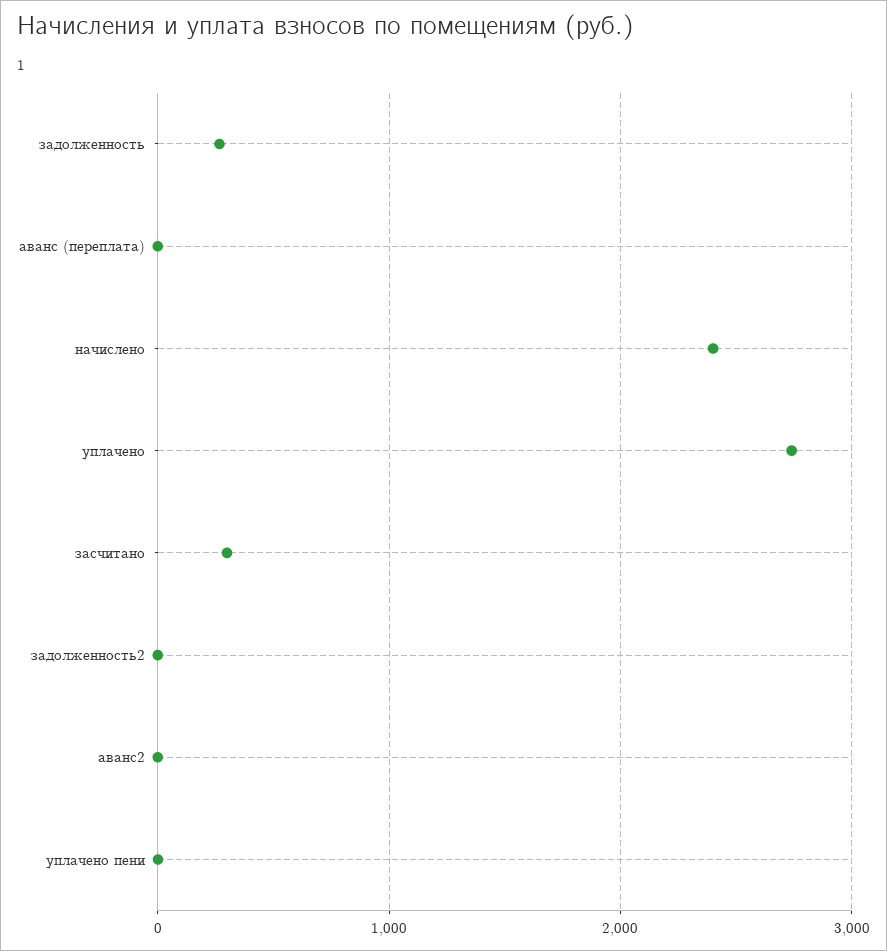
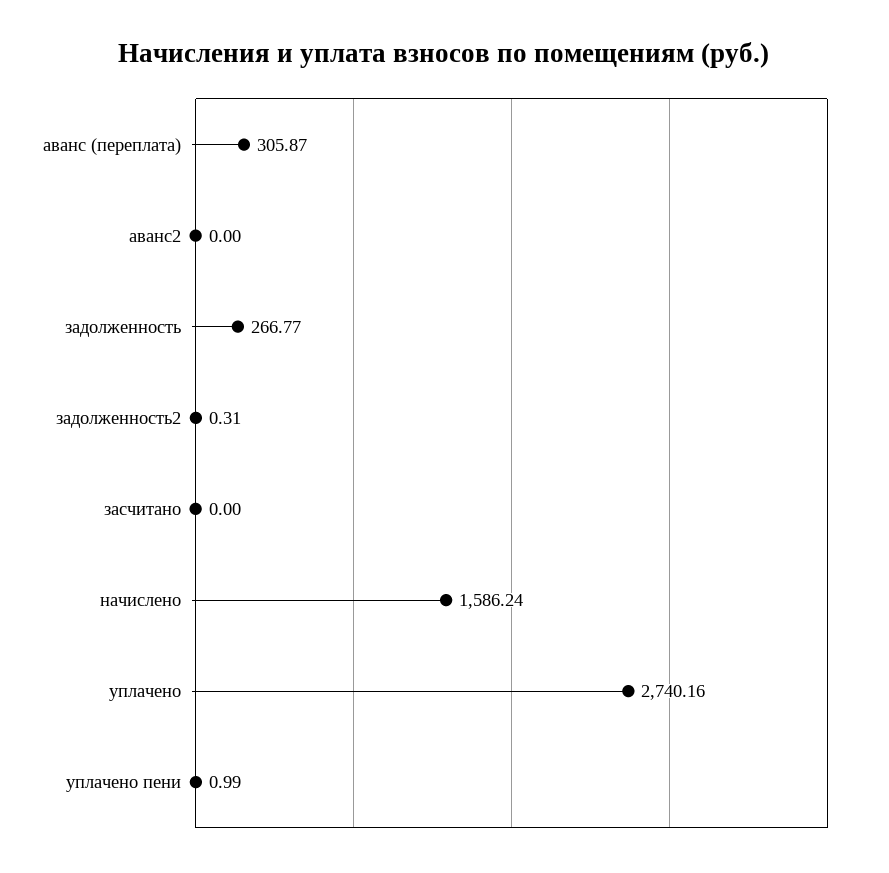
аванс (переплата): 0 -> 305.87
начислено: 2400 -> 1586.24
засчитано: 300 -> 0

